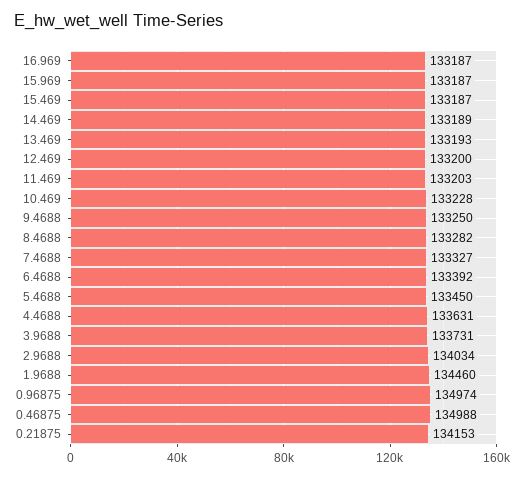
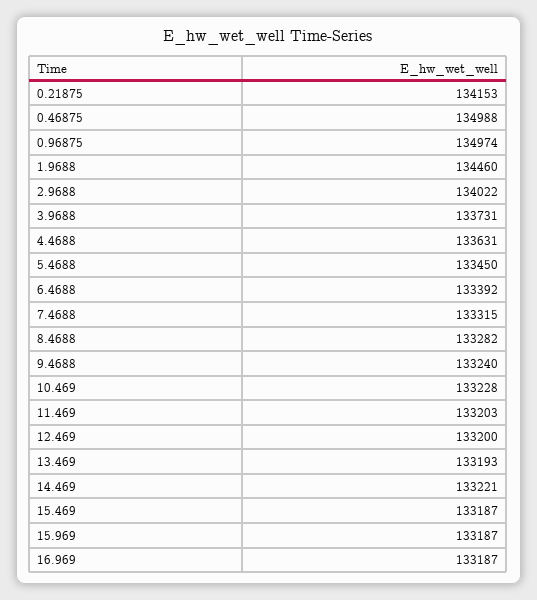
14.469: 133189 -> 133221
9.4688: 133250 -> 133240
7.4688: 133327 -> 133315
2.9688: 134034 -> 134022

